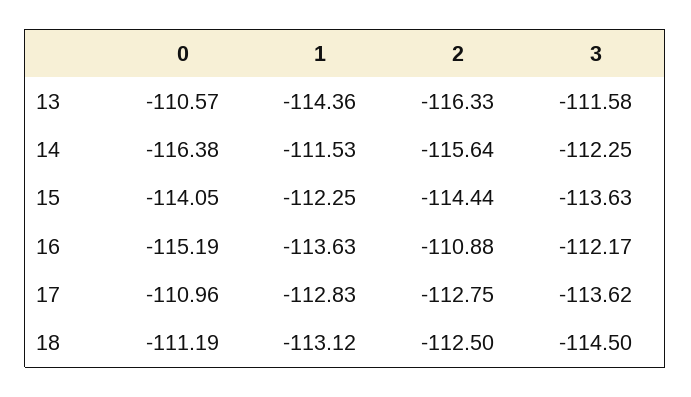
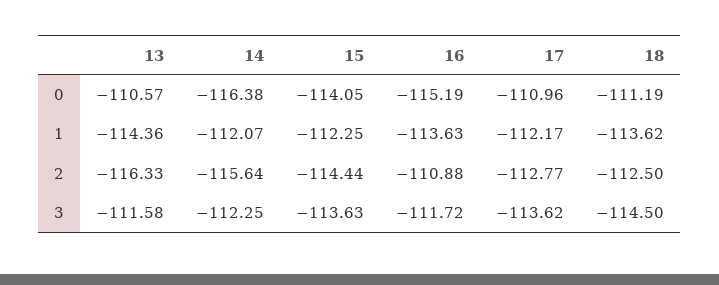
1, 14: -111.53 -> -112.07
3, 16: -112.17 -> -111.72
1, 17: -112.83 -> -112.17
2, 17: -112.75 -> -112.77
1, 18: -113.12 -> -113.62

